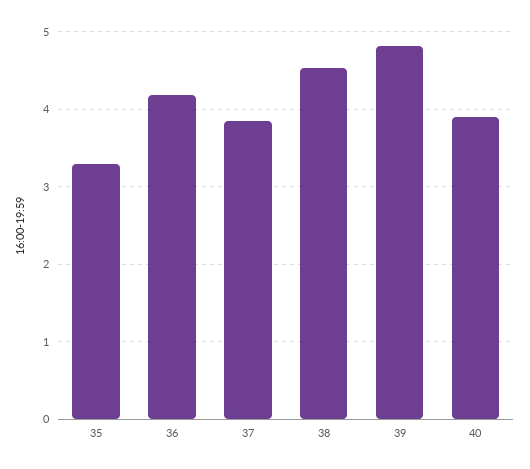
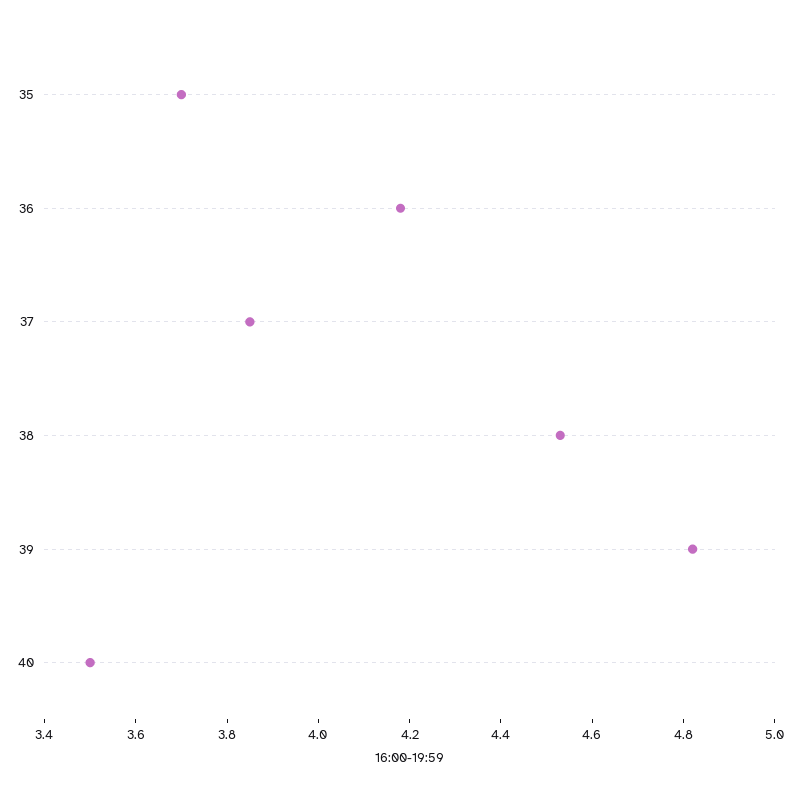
35: 3.3 -> 3.7
40: 3.9 -> 3.5

